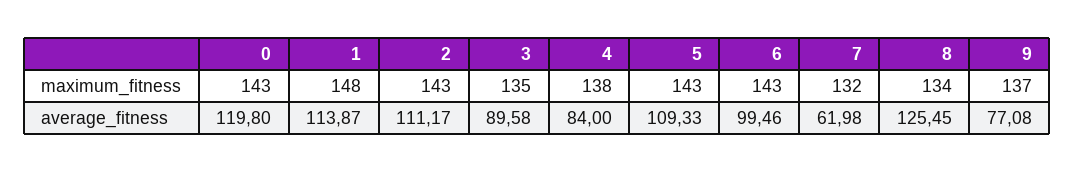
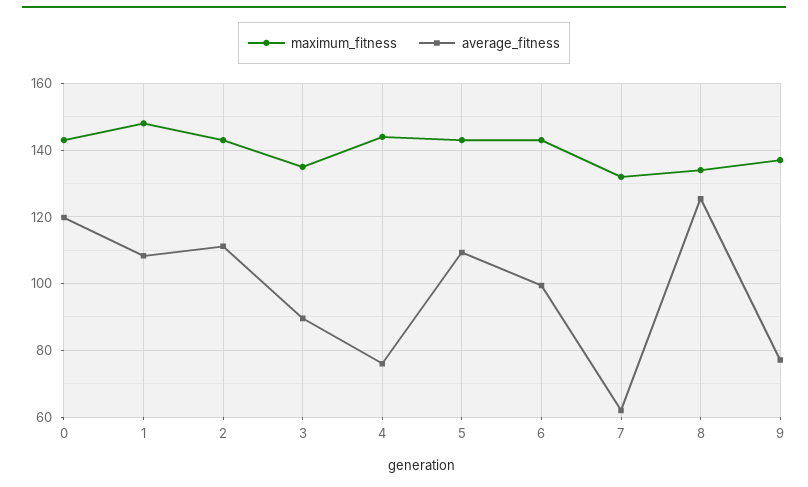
maximum_fitness, 4: 138 -> 144
average_fitness, 1: 113.87 -> 108
average_fitness, 4: 84 -> 76

